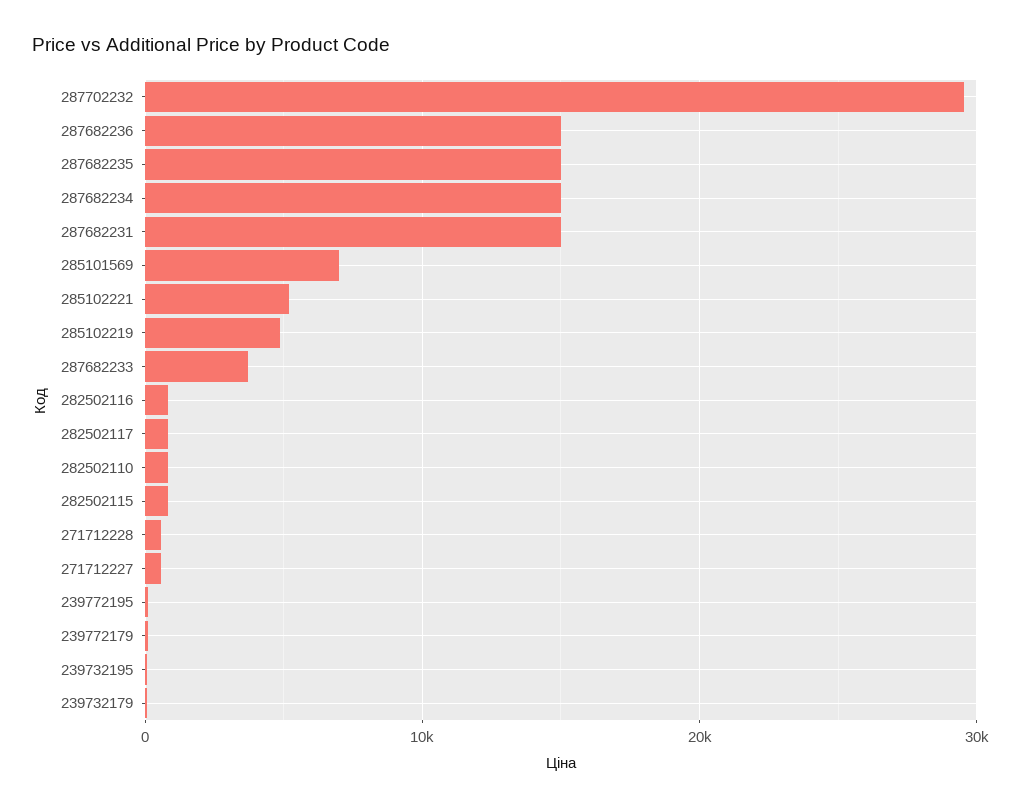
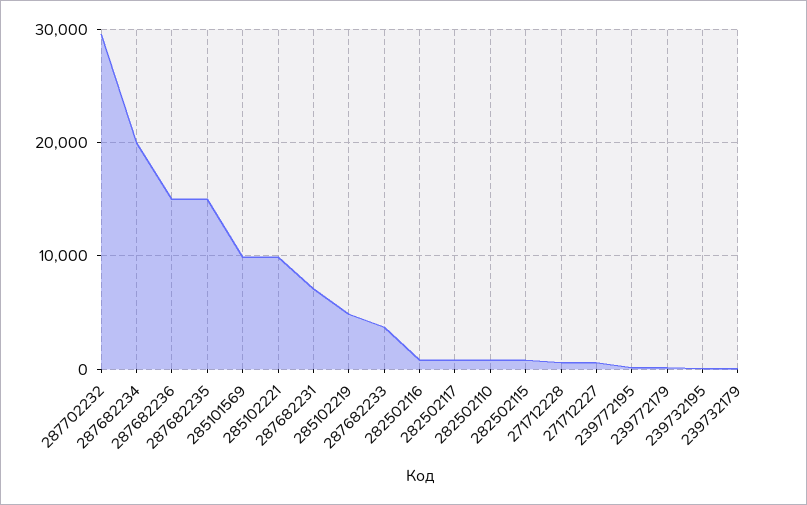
287682234: 15000 -> 20000
287682231: 15000 -> 7000
285101569: 7000 -> 10000
285102221: 5000 -> 10000

